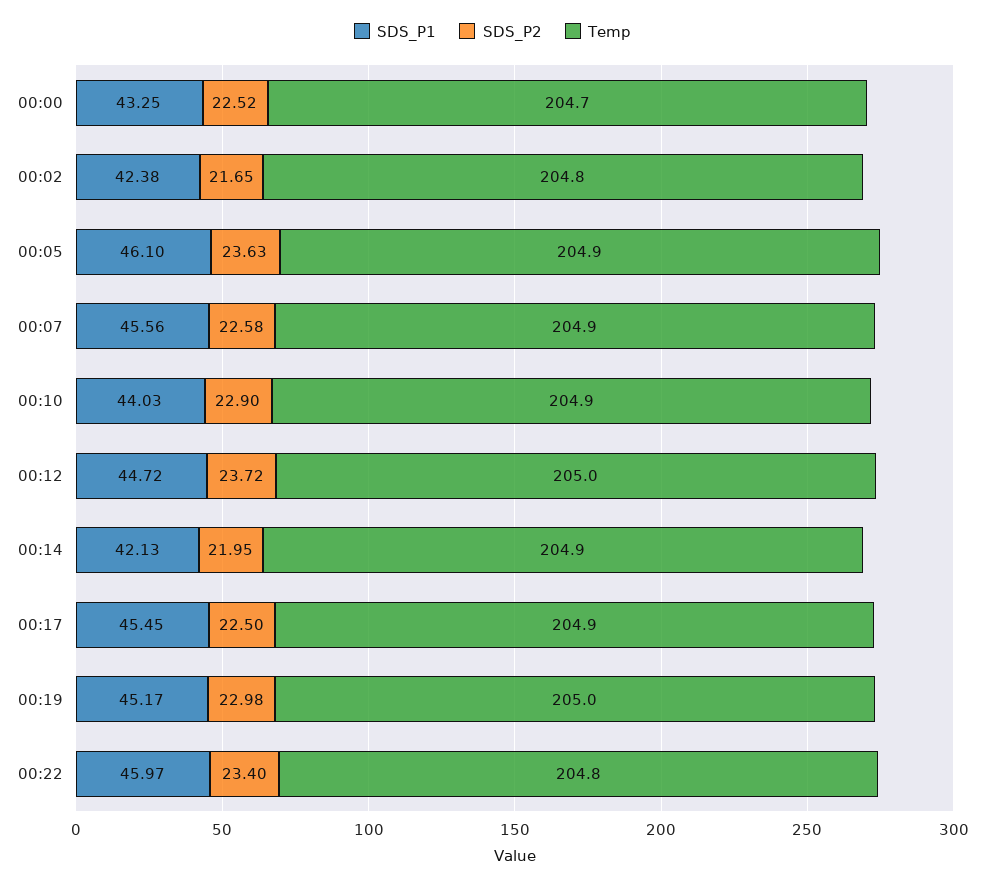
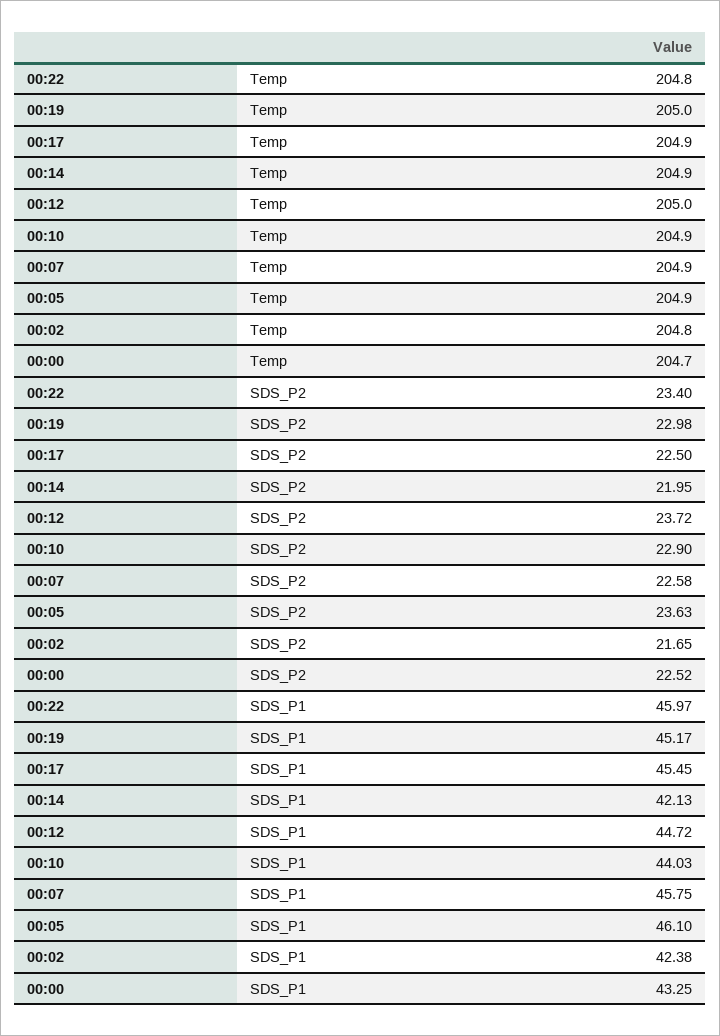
SDS_P1, 00:07: 45.56 -> 45.75

